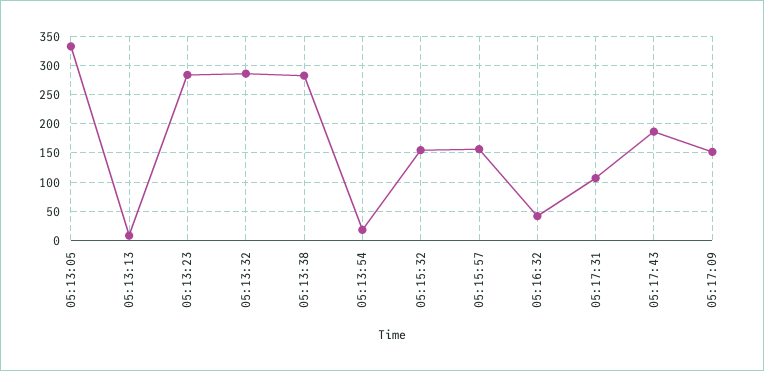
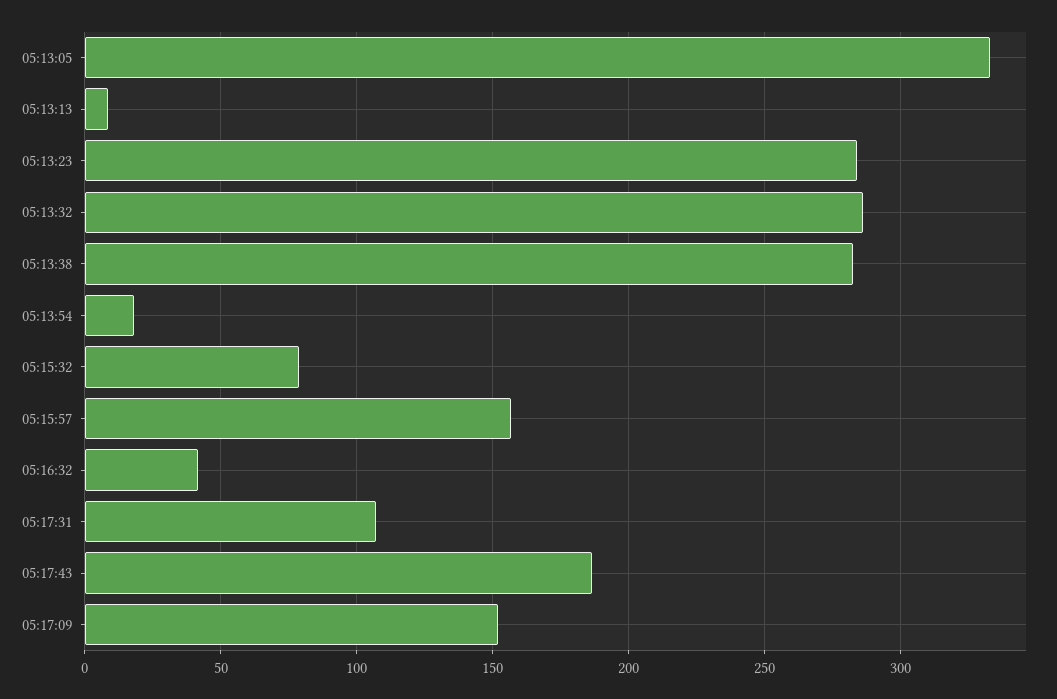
05:15:32: 150 -> 80

